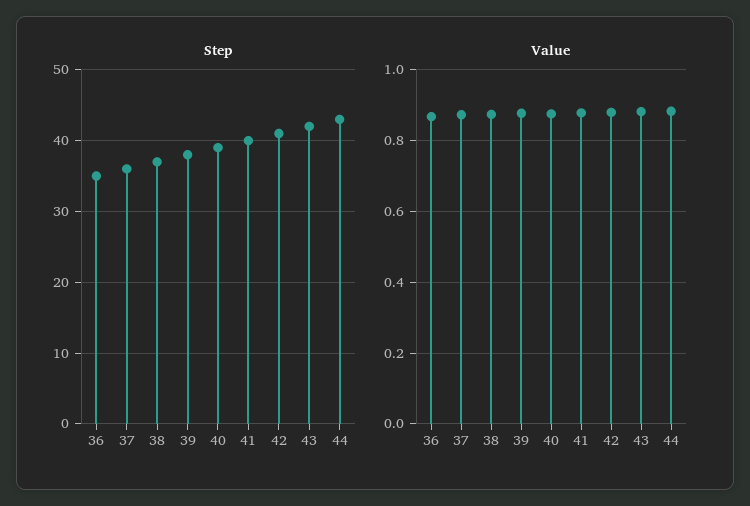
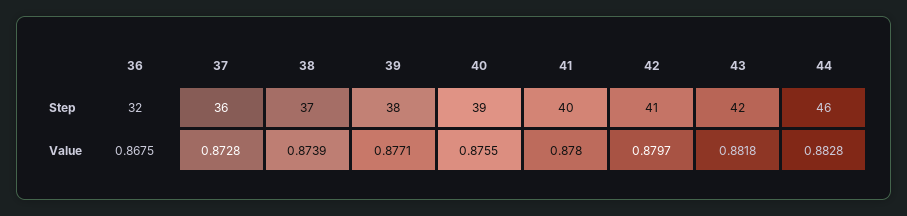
Step, 36: 35 -> 32
Step, 44: 43 -> 46

